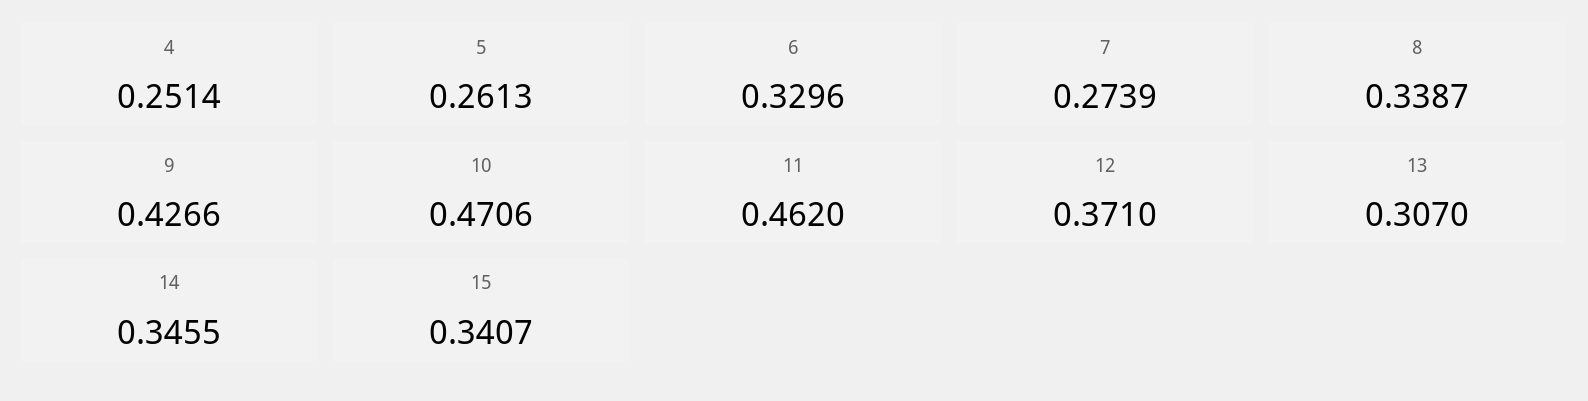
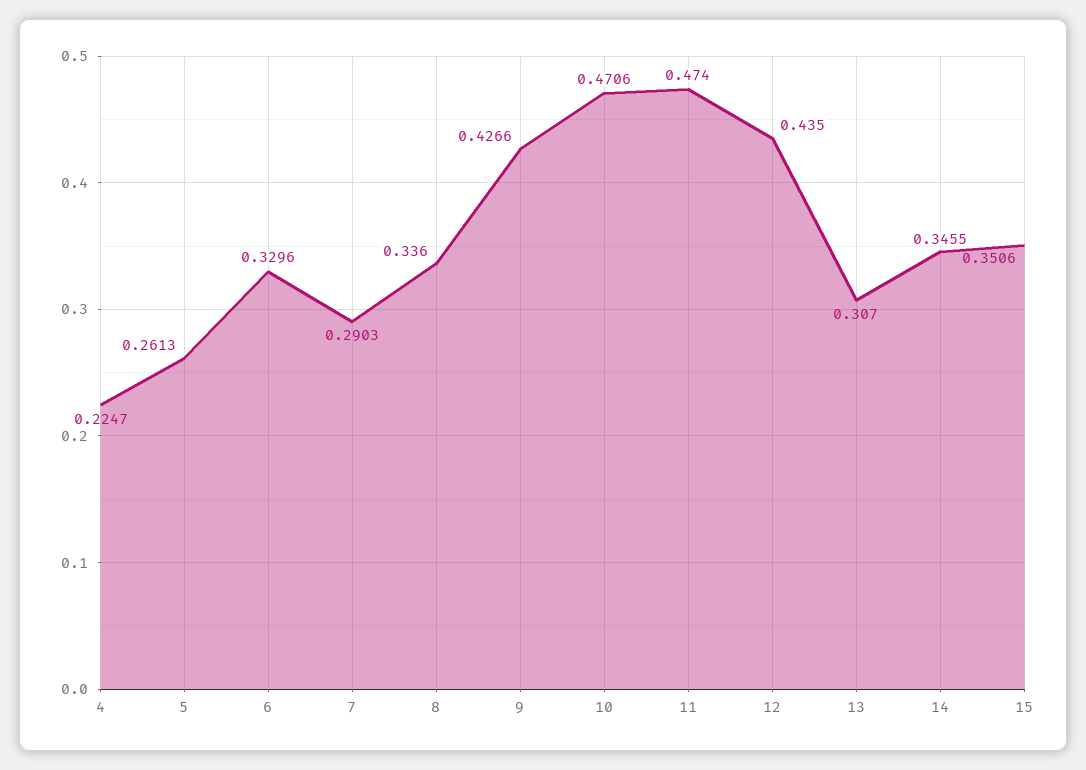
4: 0.2514 -> 0.2247
7: 0.2739 -> 0.2903
8: 0.3387 -> 0.336
11: 0.462 -> 0.474
12: 0.371 -> 0.435
15: 0.3407 -> 0.3506

